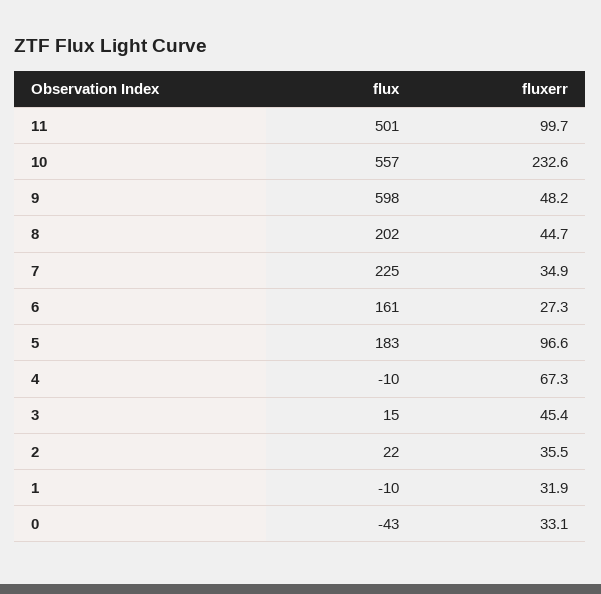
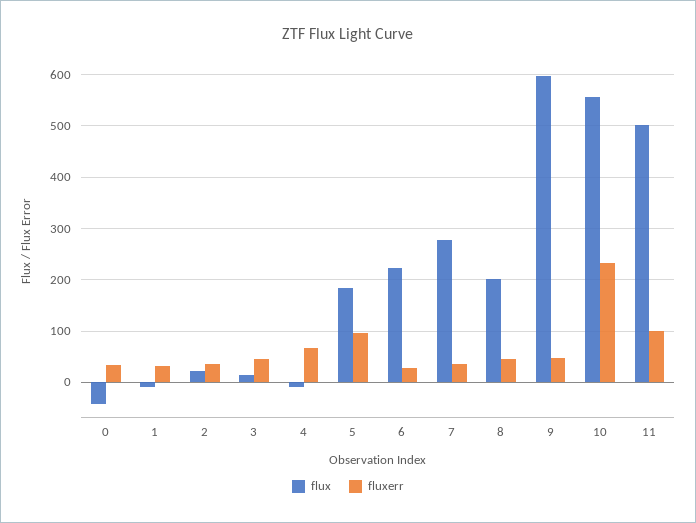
flux, 7: 225 -> 280
flux, 6: 161 -> 220

